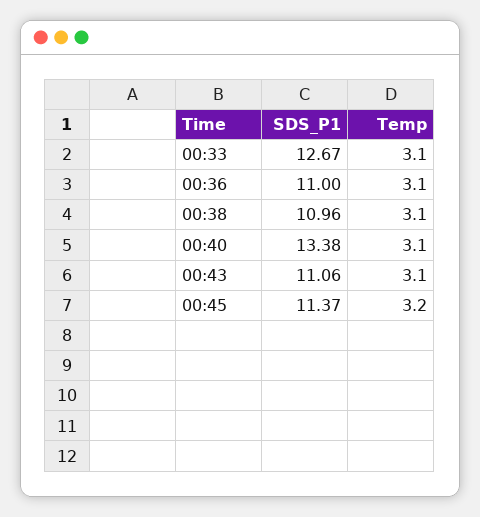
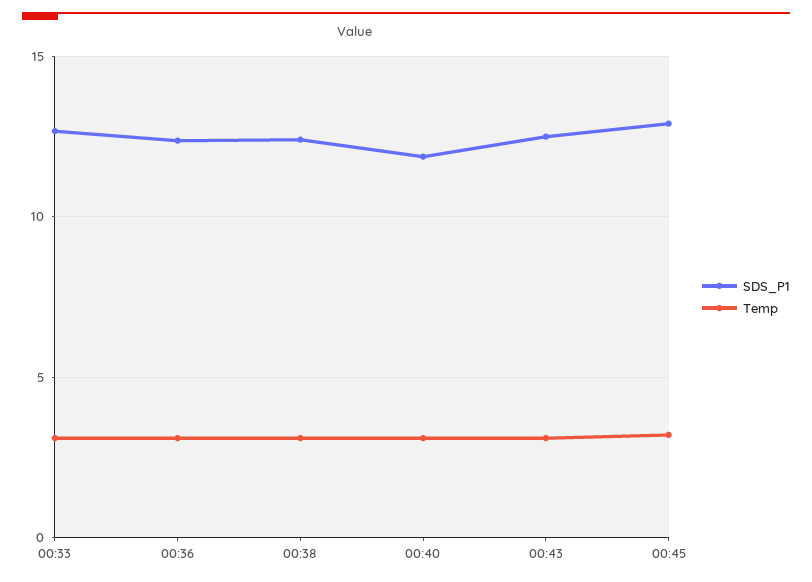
SDS_P1, 00:36: 11 -> 12.5
SDS_P1, 00:38: 10.96 -> 12.5
SDS_P1, 00:40: 13.38 -> 12
SDS_P1, 00:43: 11.06 -> 12.5
SDS_P1, 00:45: 11.37 -> 13

